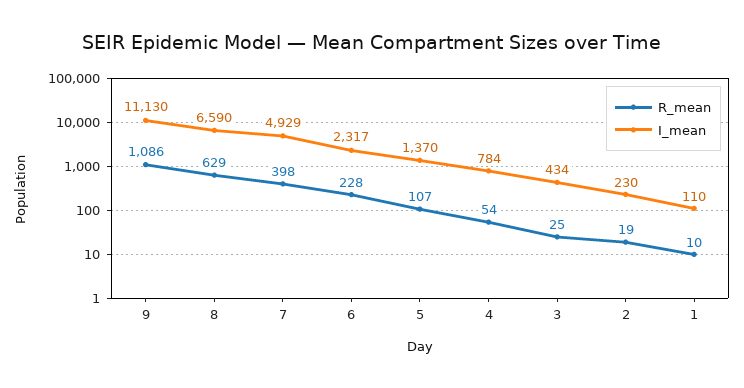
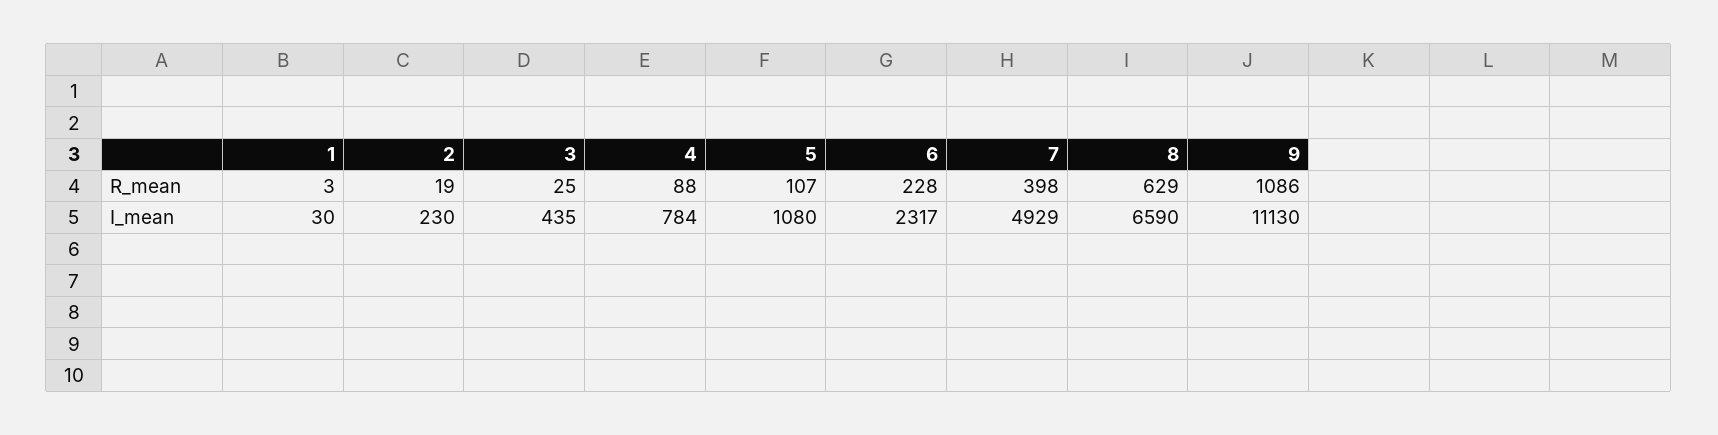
I_mean, 5: 1370 -> 1080
R_mean, 4: 54 -> 88
I_mean, 3: 434 -> 435
R_mean, 1: 10 -> 3
I_mean, 1: 110 -> 30

